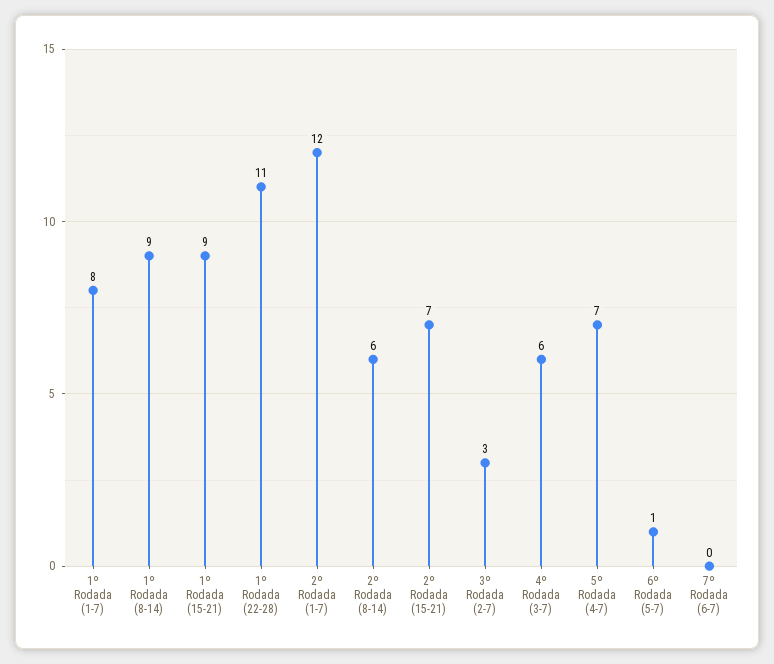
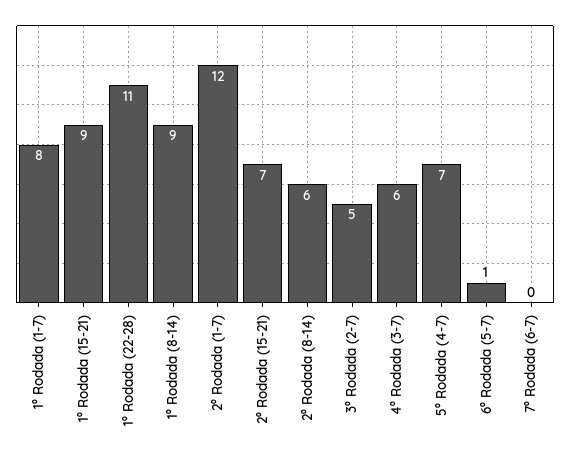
3º Rodada (2-7): 3 -> 5

